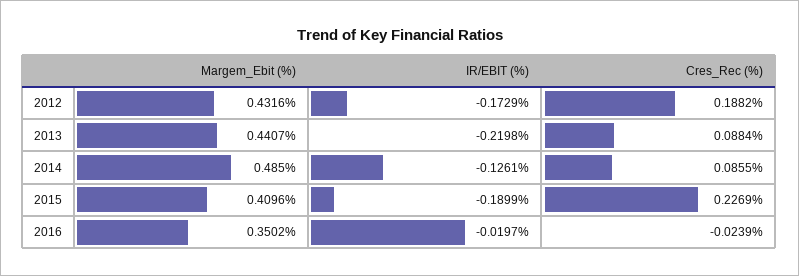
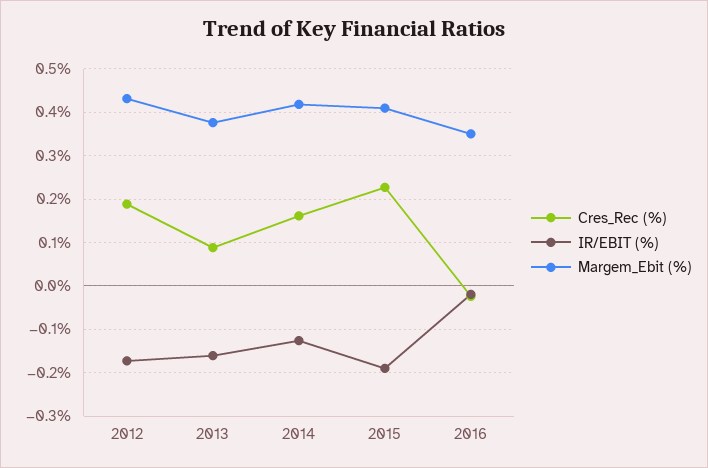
Margem_Ebit (%), 2013: 0.4407 -> 0.38
IR/EBIT (%), 2013: -0.2198 -> -0.16
Margem_Ebit (%), 2014: 0.485 -> 0.42
Cres_Rec (%), 2014: 0.0855 -> 0.16

